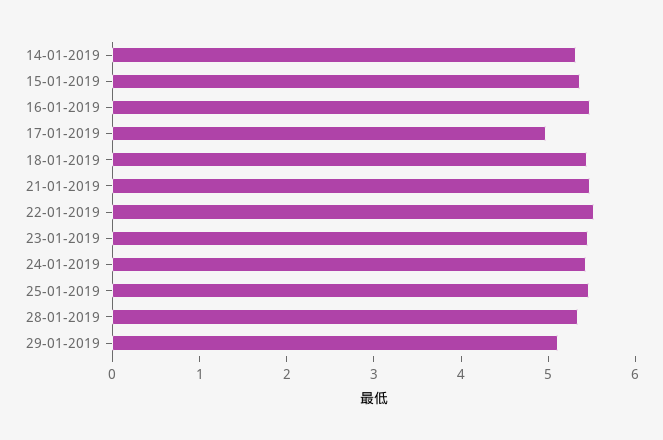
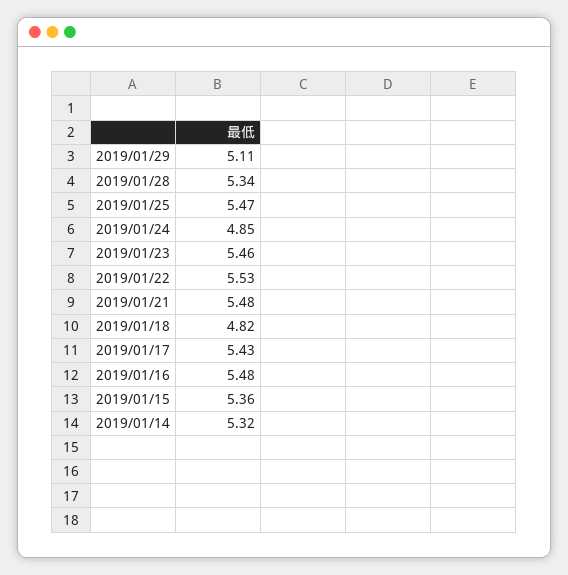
17-01-2019: 5 -> 5.43
18-01-2019: 5.4 -> 4.82
24-01-2019: 5.4 -> 4.85

